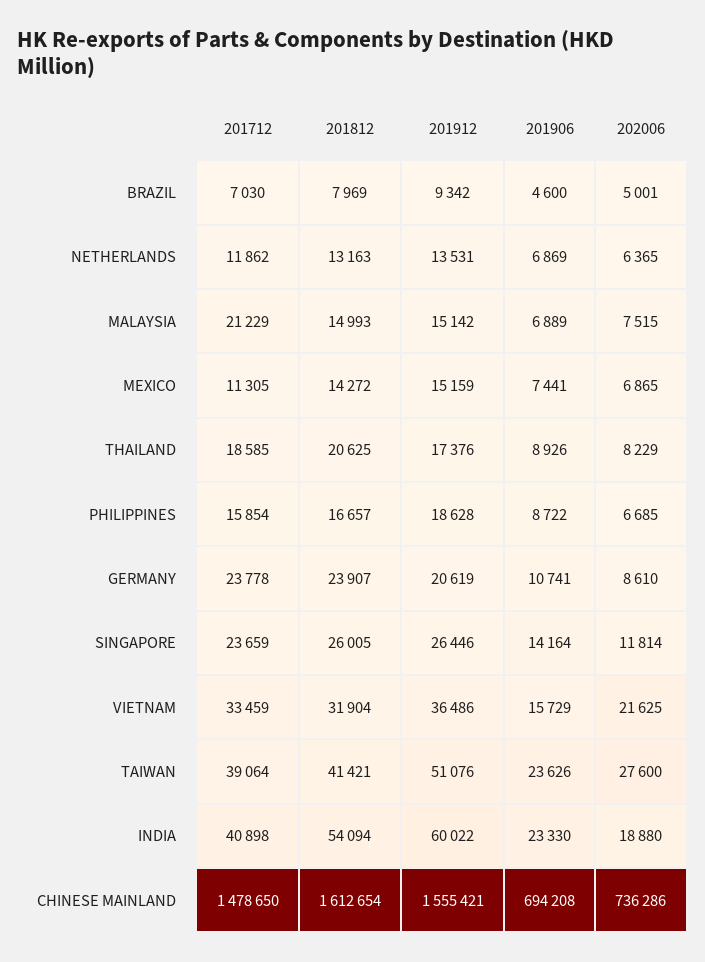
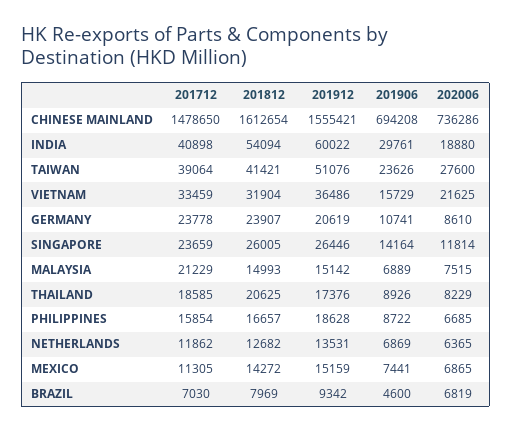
202006, BRAZIL: 5001 -> 6819
201812, NETHERLANDS: 13163 -> 12682
201906, INDIA: 23330 -> 29761

